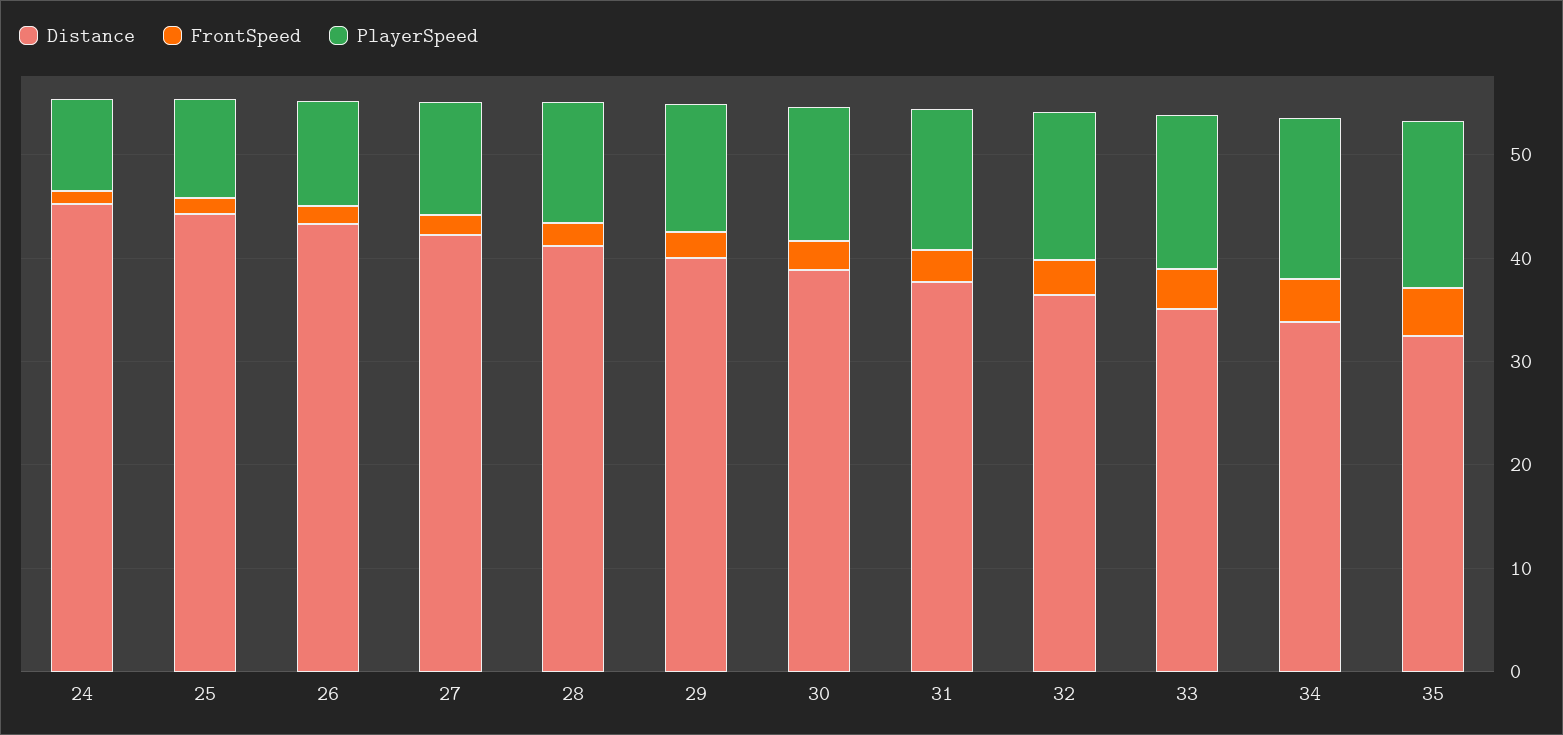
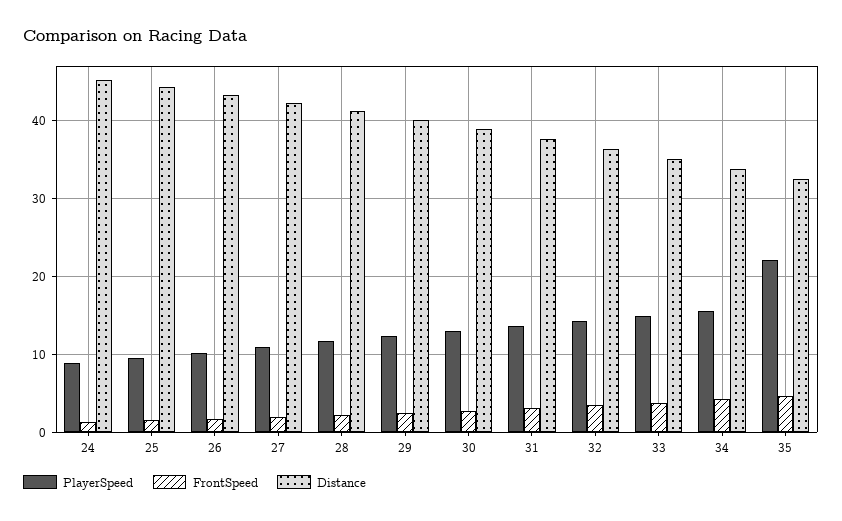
PlayerSpeed, 35: 16 -> 22

